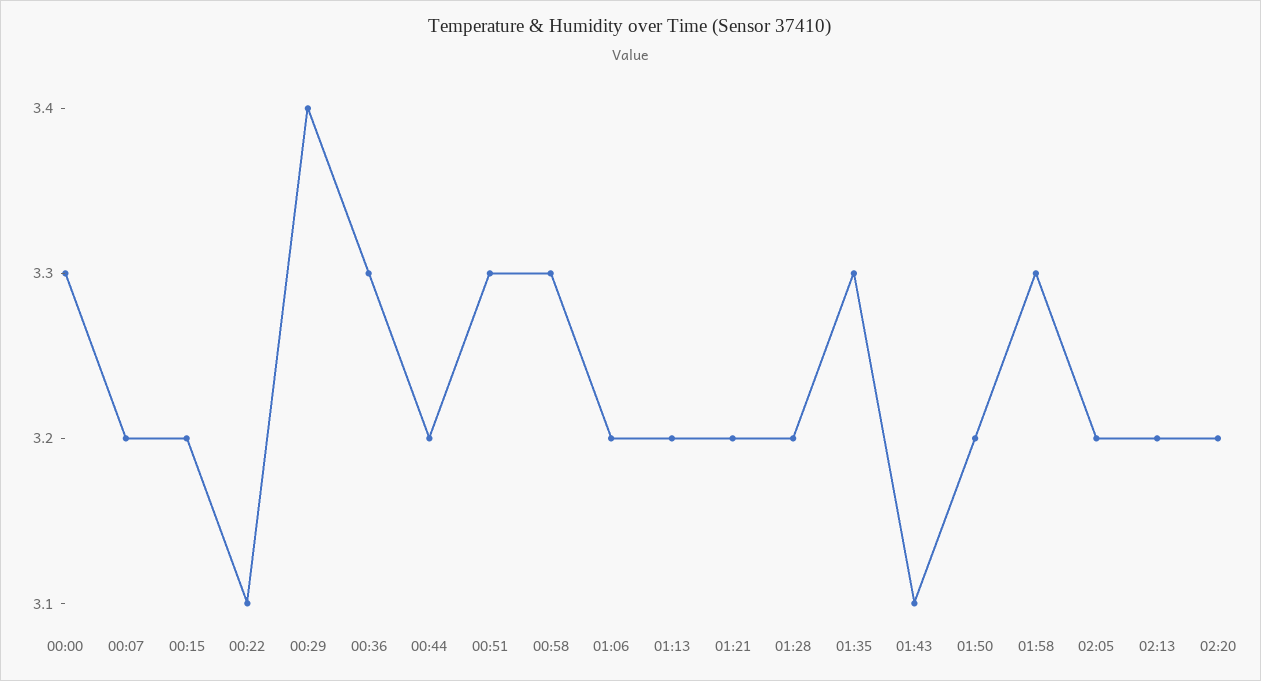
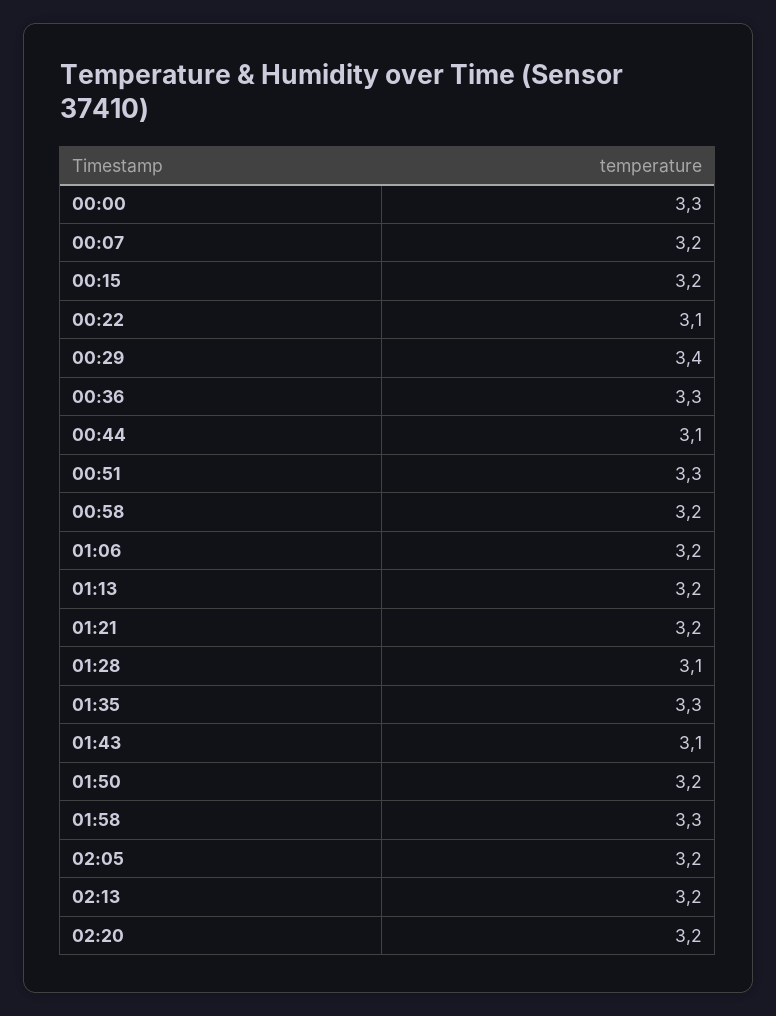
00:44: 3.2 -> 3.1
00:58: 3.3 -> 3.2
01:28: 3.2 -> 3.1

